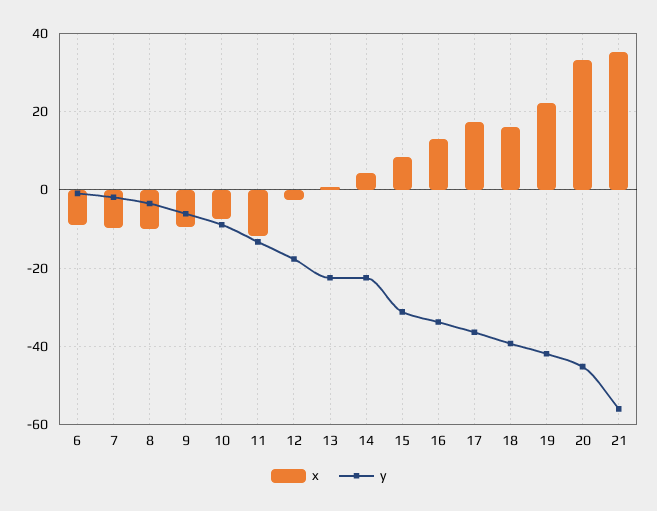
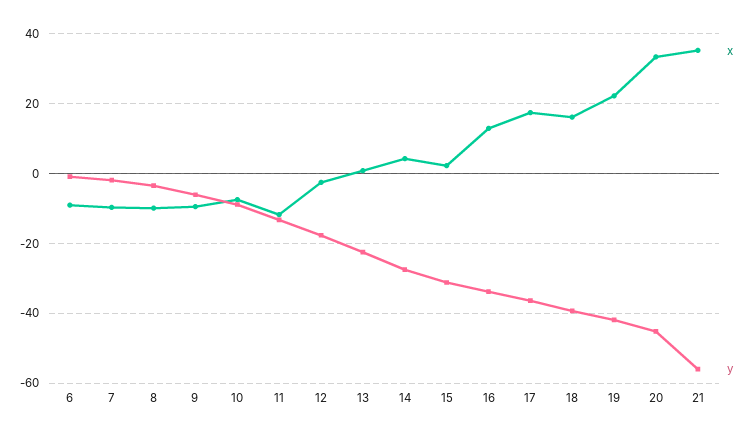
y, 14: -22 -> -28
x, 15: 8 -> 2

